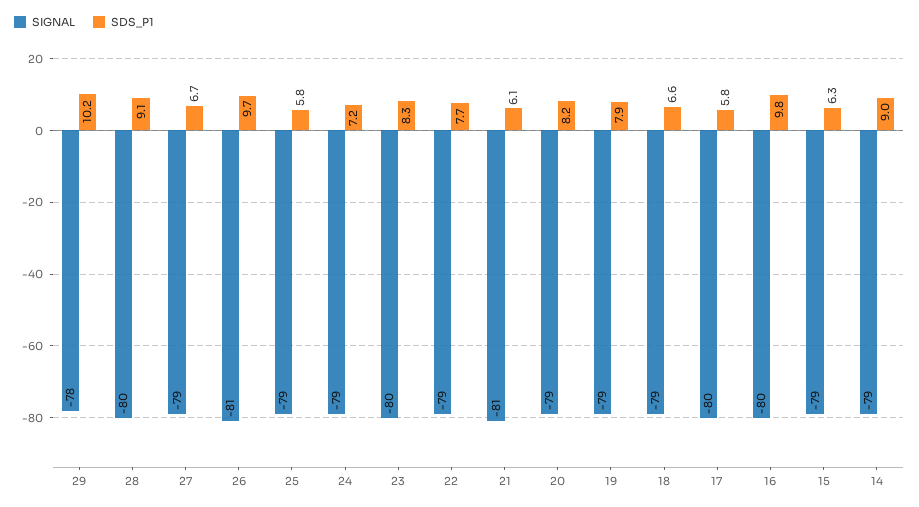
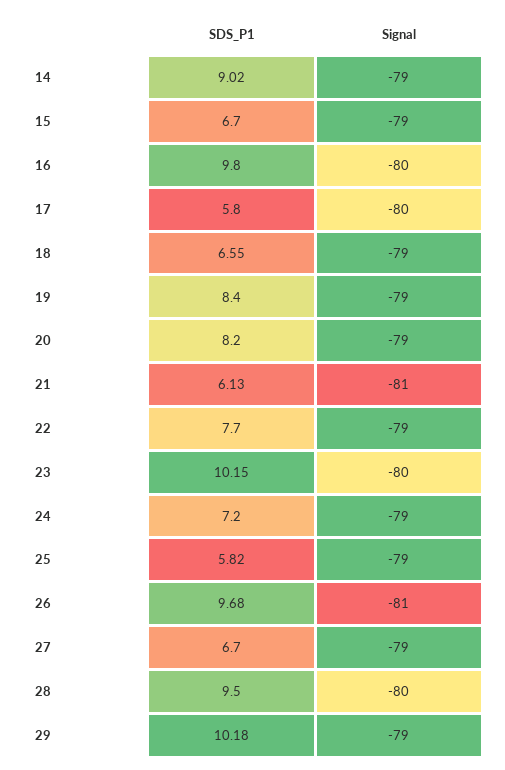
SIGNAL, 29: -78 -> -79
SDS_P1, 28: 9.1 -> 9.5
SDS_P1, 23: 8.3 -> 10.15
SDS_P1, 19: 7.9 -> 8.4
SDS_P1, 15: 6.3 -> 6.7

